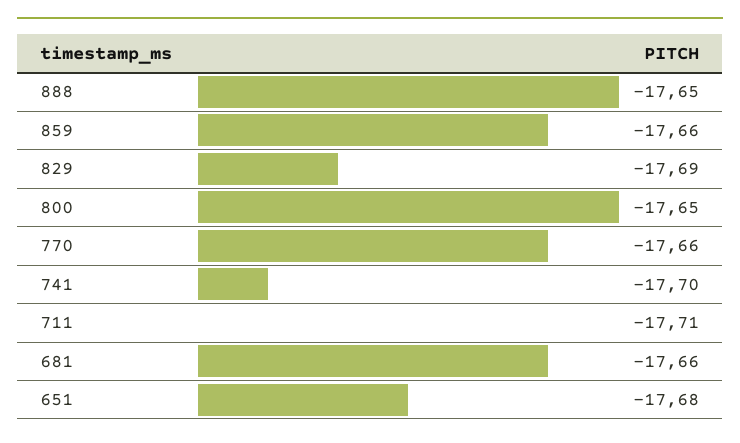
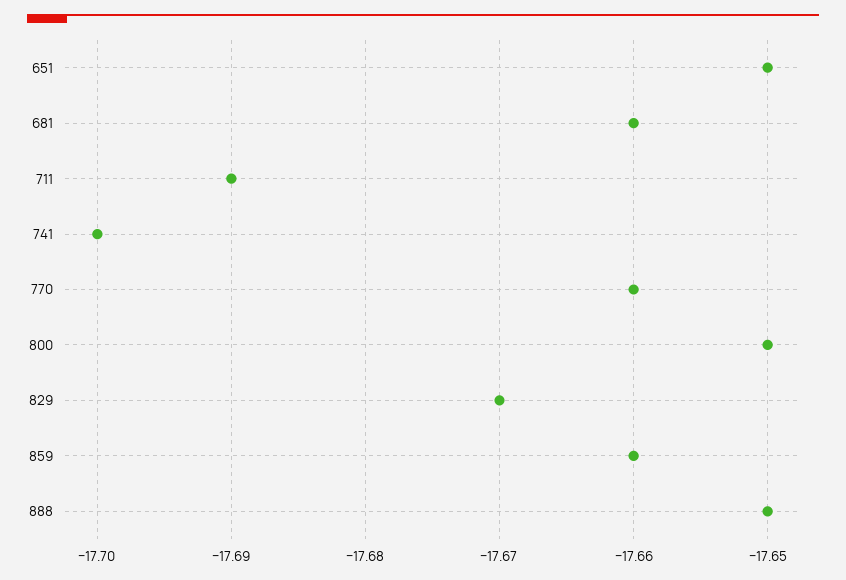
829: -17.69 -> -17.67
711: -17.71 -> -17.69
651: -17.68 -> -17.65

